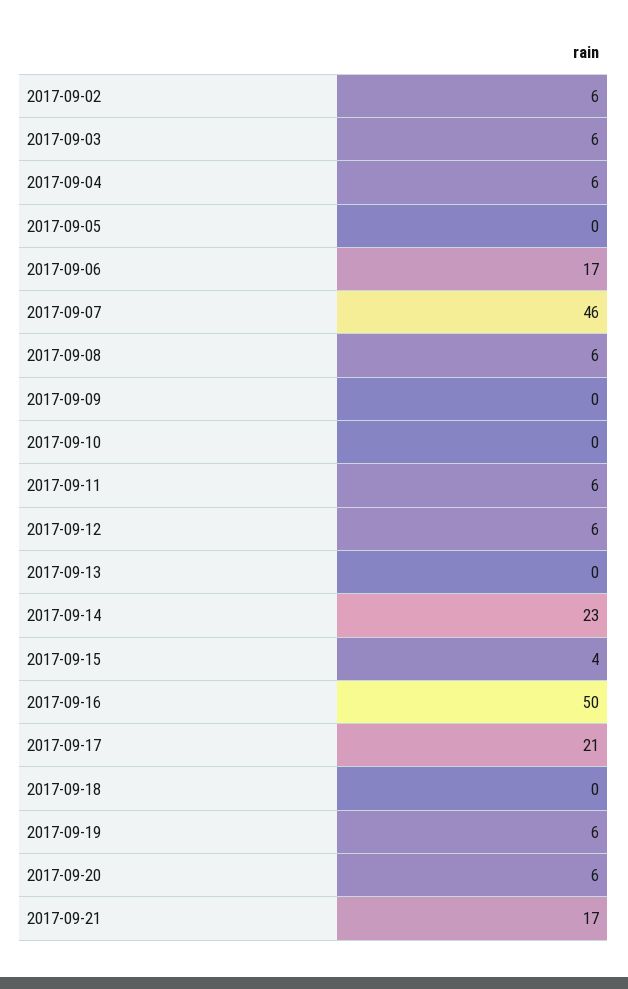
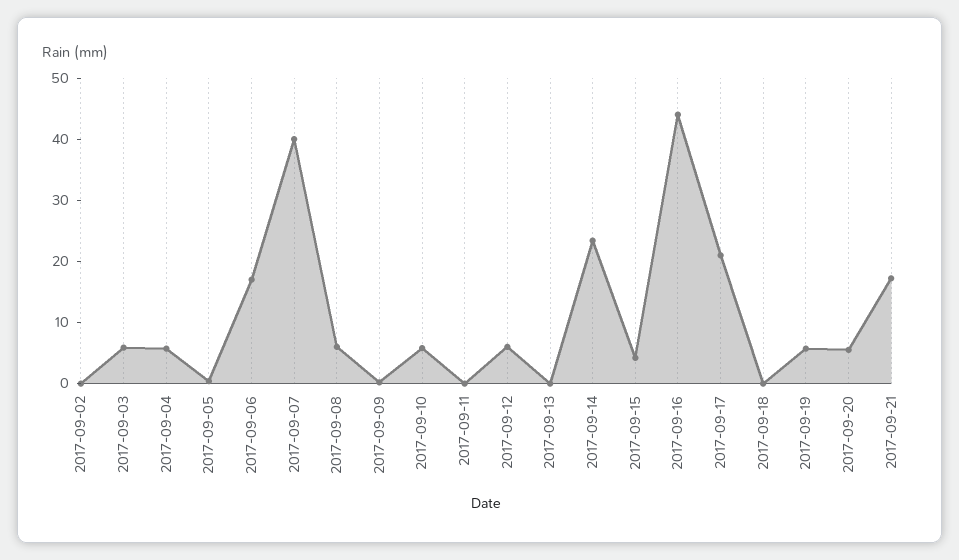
2017-09-02: 6 -> 0
2017-09-07: 46 -> 40
2017-09-10: 0 -> 6
2017-09-11: 6 -> 0
2017-09-16: 50 -> 44

